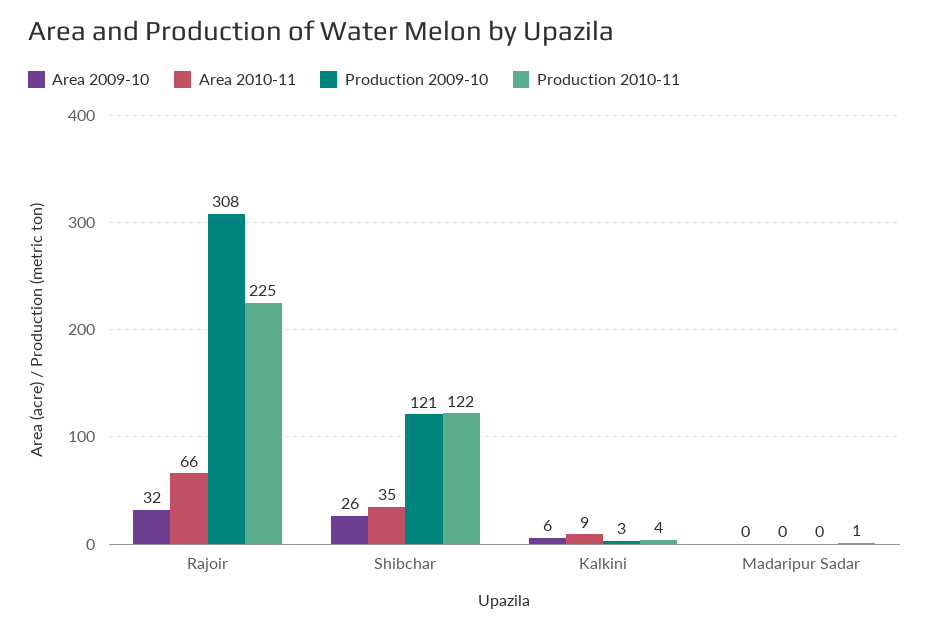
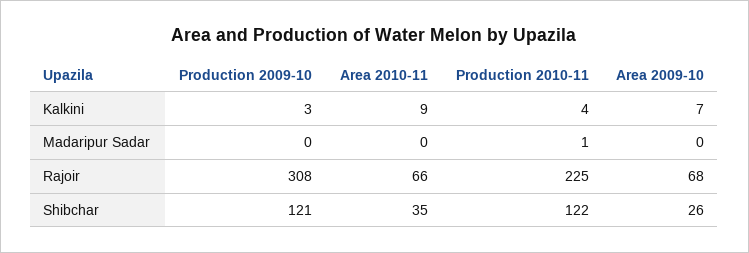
Area 2009-10, Rajoir: 32 -> 68
Area 2009-10, Kalkini: 6 -> 7

